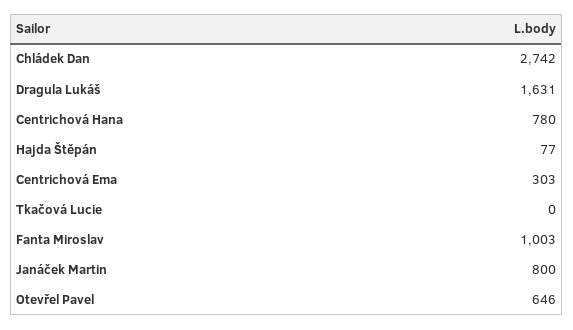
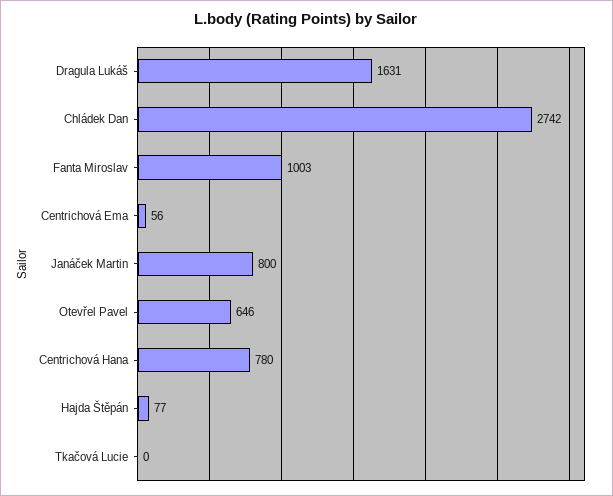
Centrichová Ema: 303 -> 56

